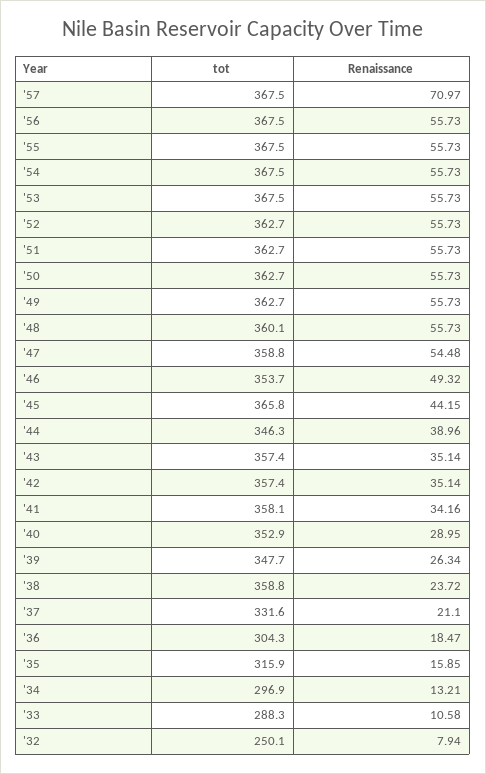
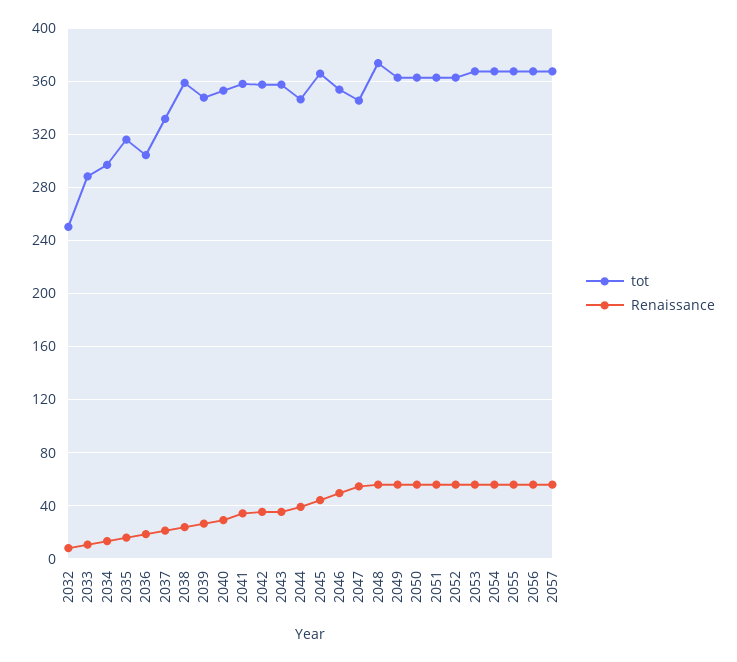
Renaissance, '57: 70.97 -> 55
tot, '48: 360.1 -> 375
tot, '47: 358.8 -> 345

